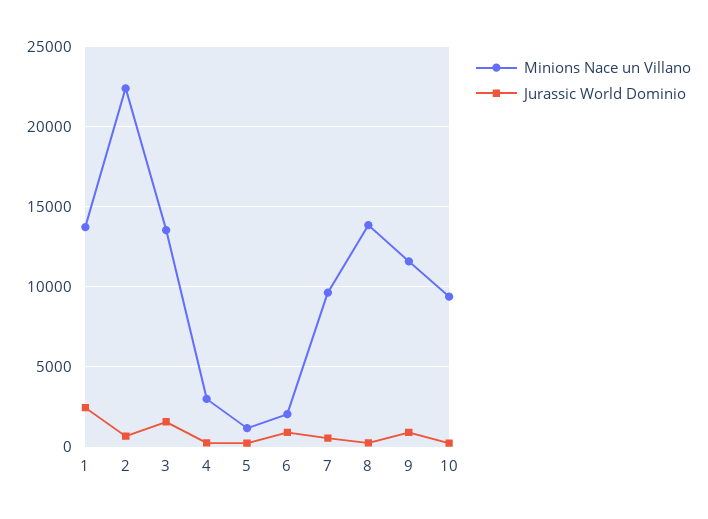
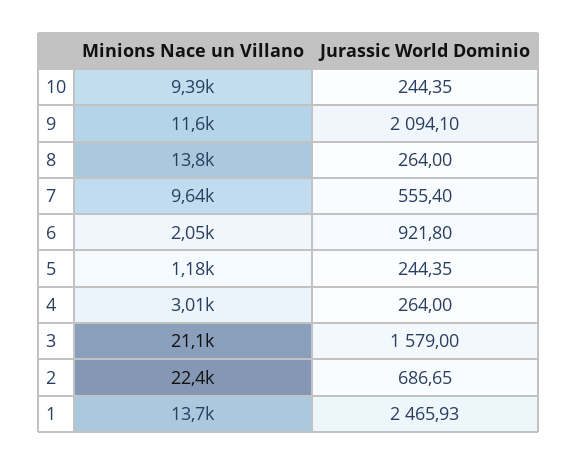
Minions Nace un Villano, 3: 13500 -> 21100
Jurassic World Dominio, 9: 1000 -> 2094.1

